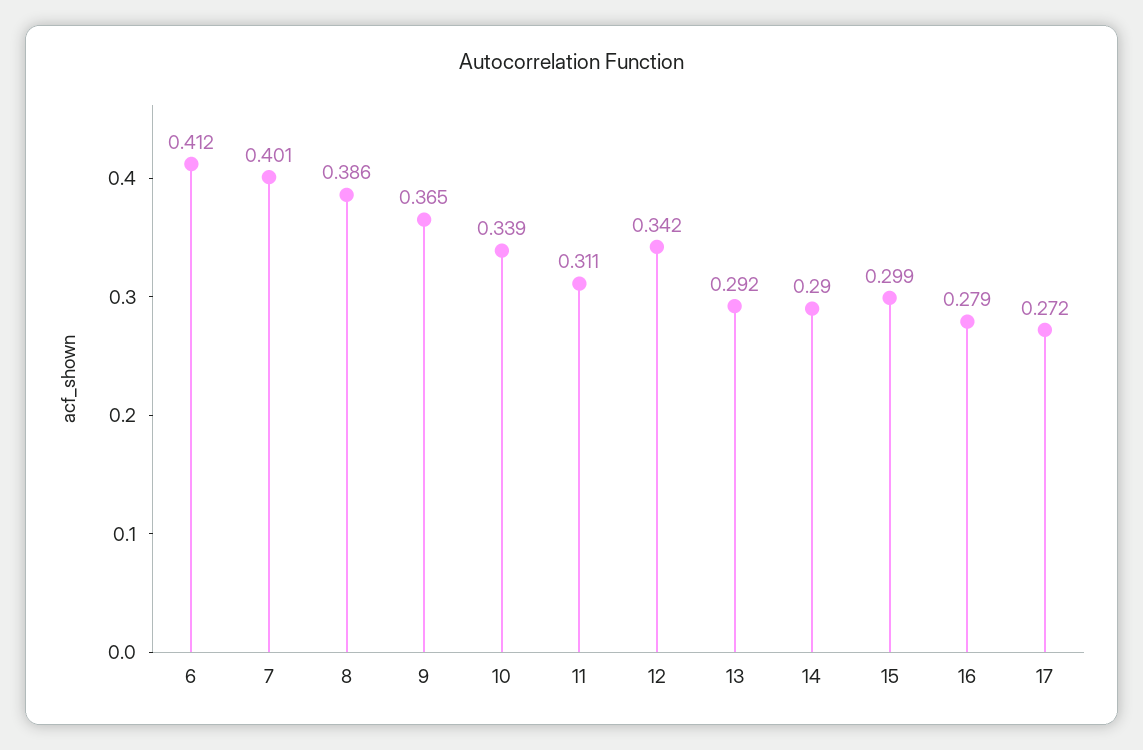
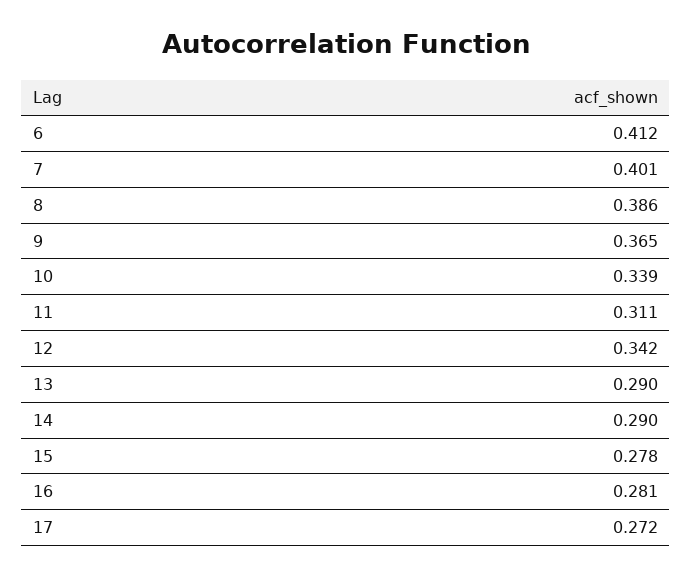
13: 0.292 -> 0.29
15: 0.299 -> 0.278
16: 0.279 -> 0.281

